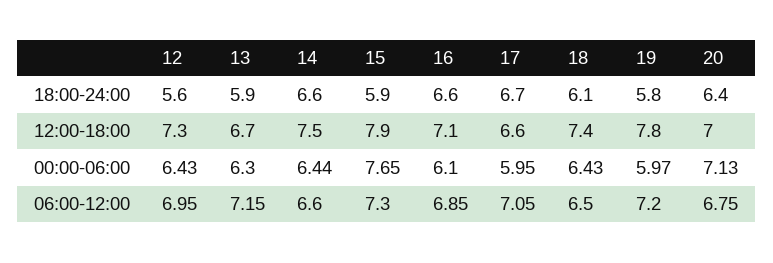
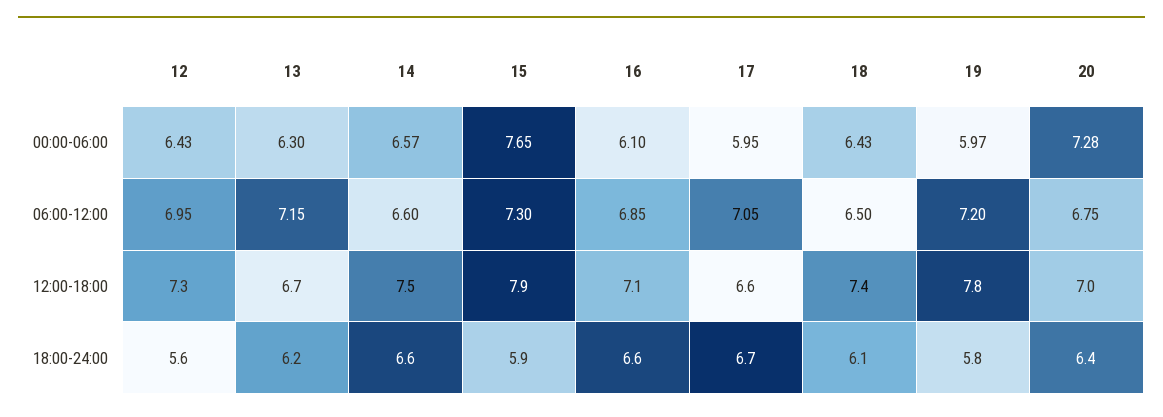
13, 18:00-24:00: 5.9 -> 6.2
14, 00:00-06:00: 6.44 -> 6.57
20, 00:00-06:00: 7.13 -> 7.28

